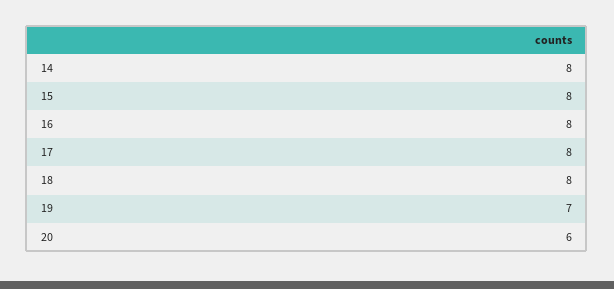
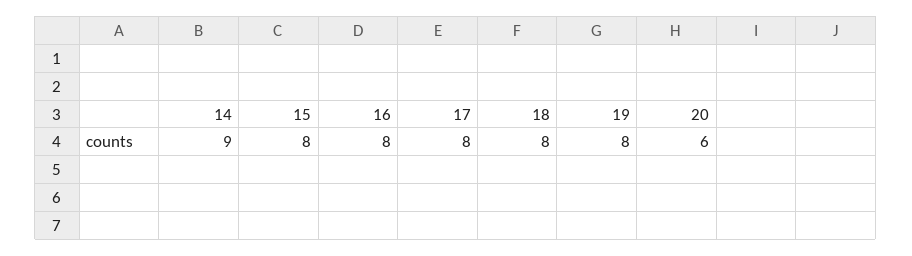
14: 8 -> 9
19: 7 -> 8

